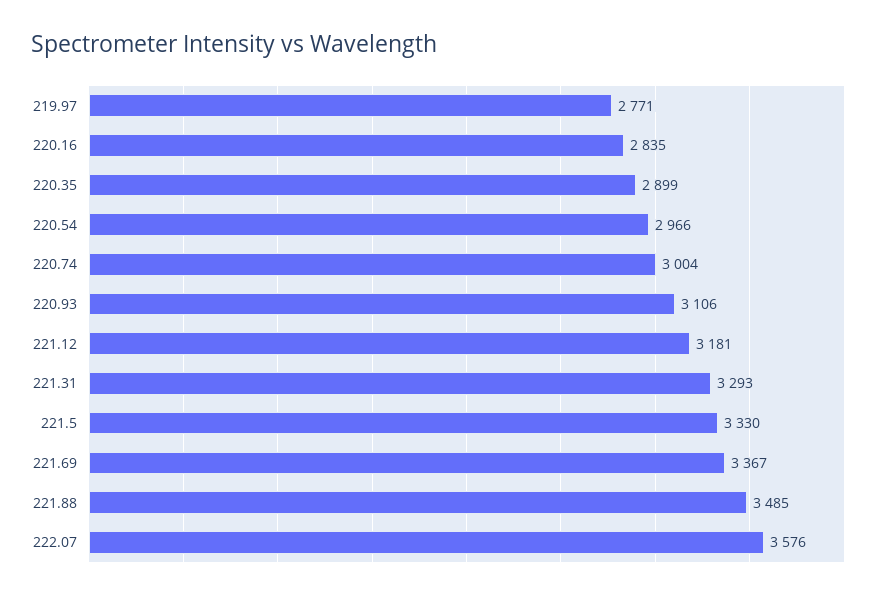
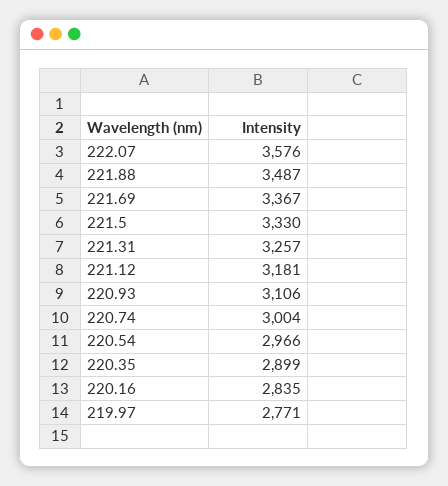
221.31: 3293 -> 3257
221.88: 3485 -> 3487

